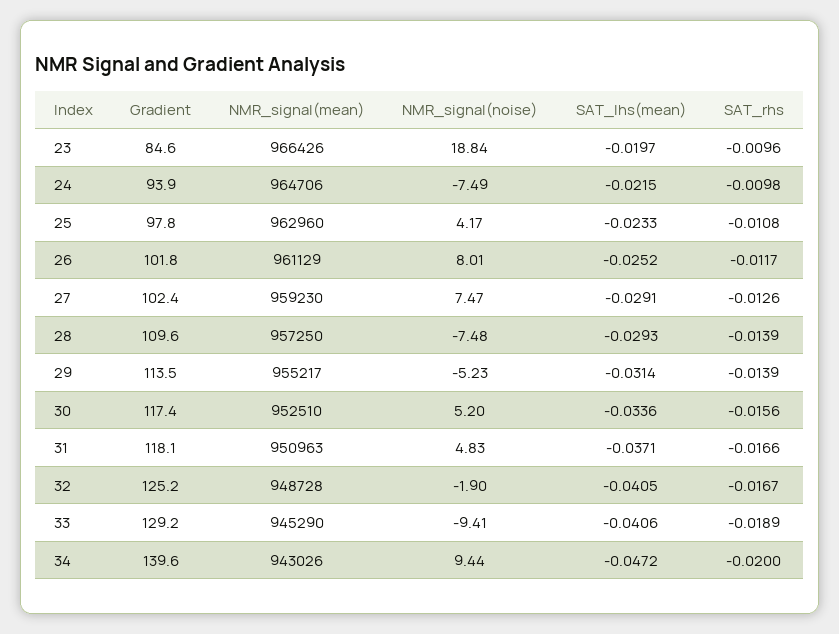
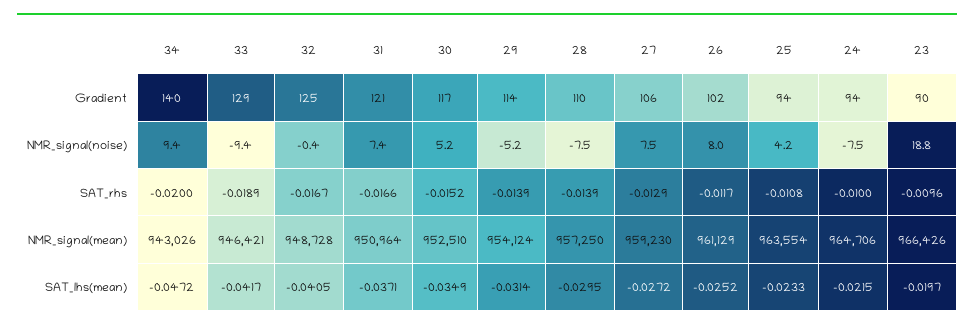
Gradient, 23: 84.6 -> 90
SAT_rhs, 24: -0.0098 -> -0.01
Gradient, 25: 97.8 -> 94
NMR_signal(mean), 25: 962960 -> 963554
Gradient, 27: 102.4 -> 106
SAT_lhs(mean), 27: -0.0291 -> -0.0272
SAT_rhs, 27: -0.0126 -> -0.0129
SAT_lhs(mean), 28: -0.0293 -> -0.0295
NMR_signal(mean), 29: 955217 -> 954124
SAT_lhs(mean), 30: -0.0336 -> -0.0349
SAT_rhs, 30: -0.0156 -> -0.0152
Gradient, 31: 118.1 -> 121
NMR_signal(mean), 31: 950963 -> 950964
NMR_signal(noise), 31: 4.83 -> 7.4
NMR_signal(noise), 32: -1.9 -> -0.4
NMR_signal(mean), 33: 945290 -> 946421
SAT_lhs(mean), 33: -0.0406 -> -0.0417

